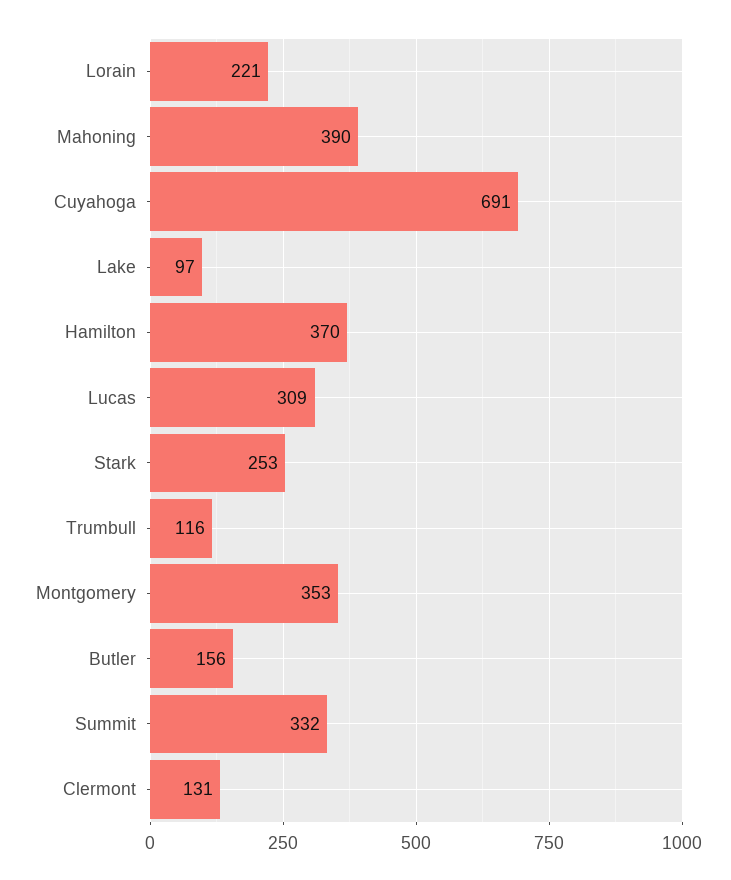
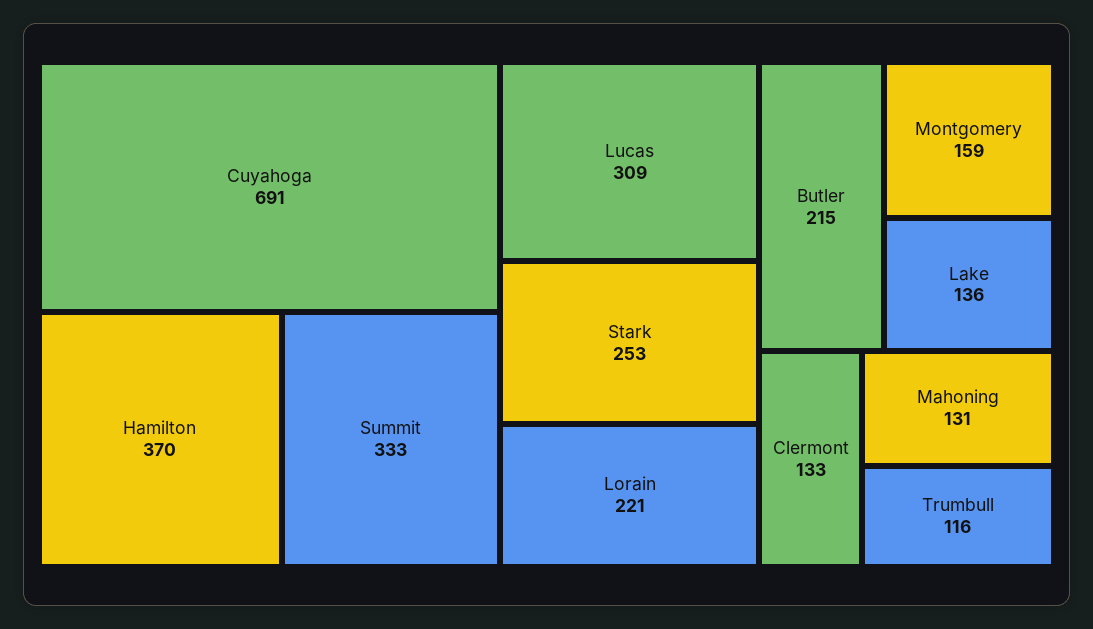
Mahoning: 390 -> 131
Lake: 97 -> 136
Montgomery: 353 -> 159
Butler: 156 -> 215
Summit: 332 -> 333
Clermont: 131 -> 133

